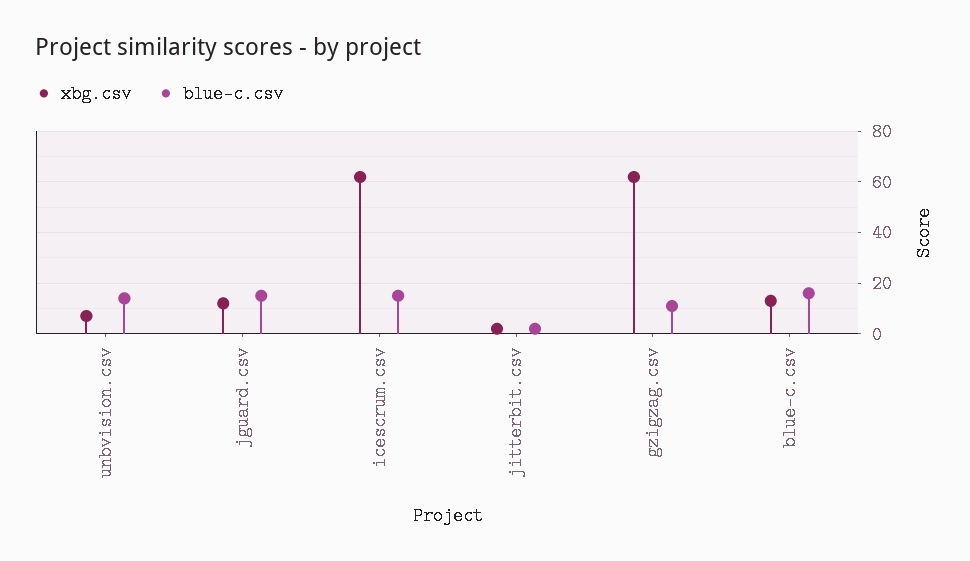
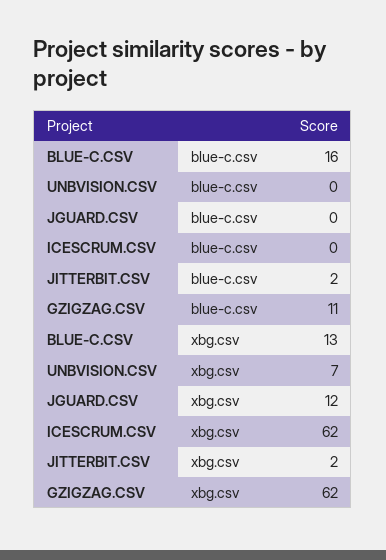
blue-c.csv, unbvision.csv: 15 -> 0
blue-c.csv, jguard.csv: 15 -> 0
blue-c.csv, icescrum.csv: 15 -> 0

